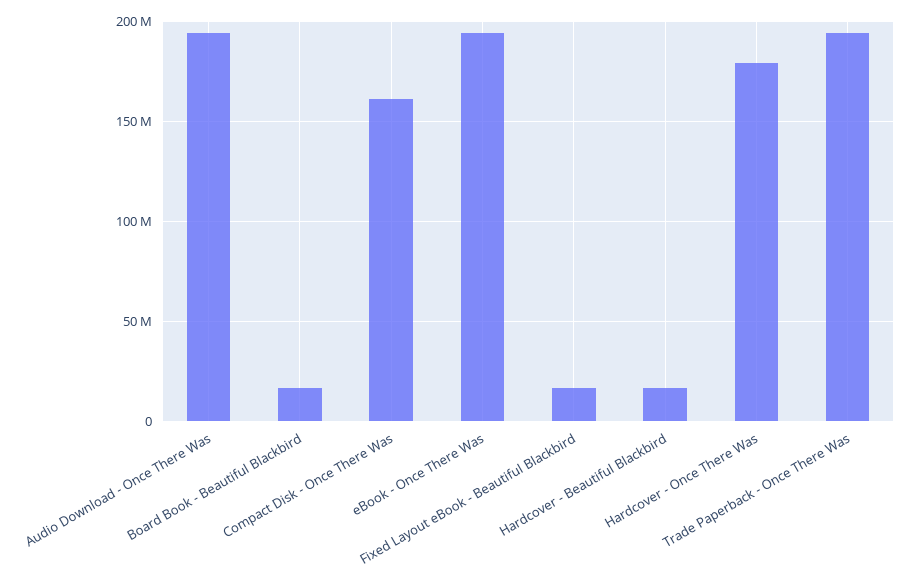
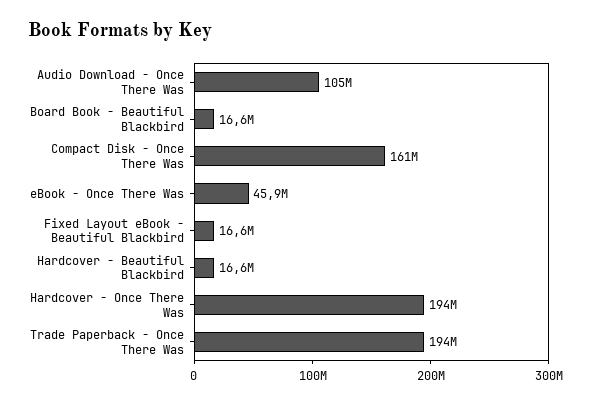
Audio Download - Once There Was: 195000000 -> 105000000
eBook - Once There Was: 195000000 -> 45900000
Hardcover - Once There Was: 180000000 -> 194000000

